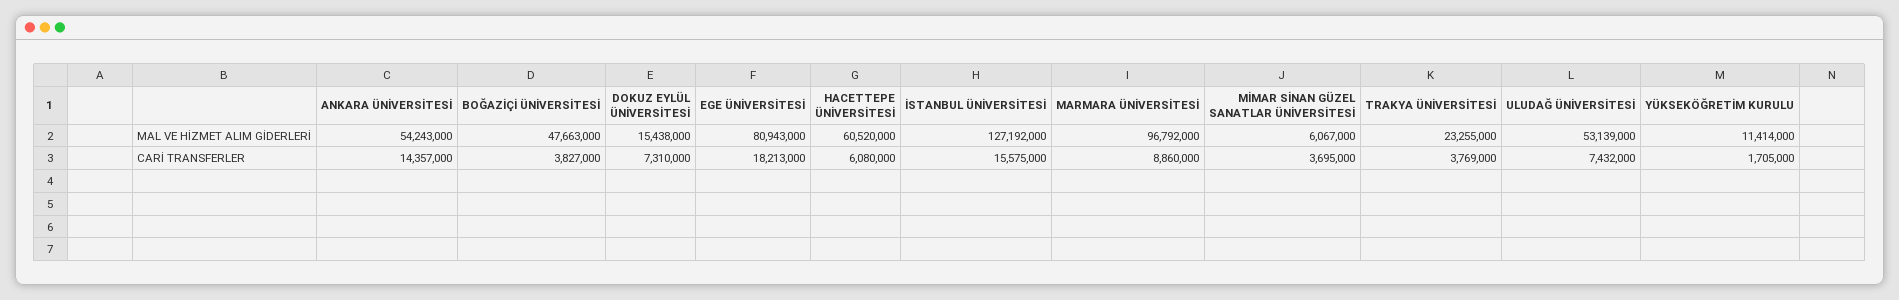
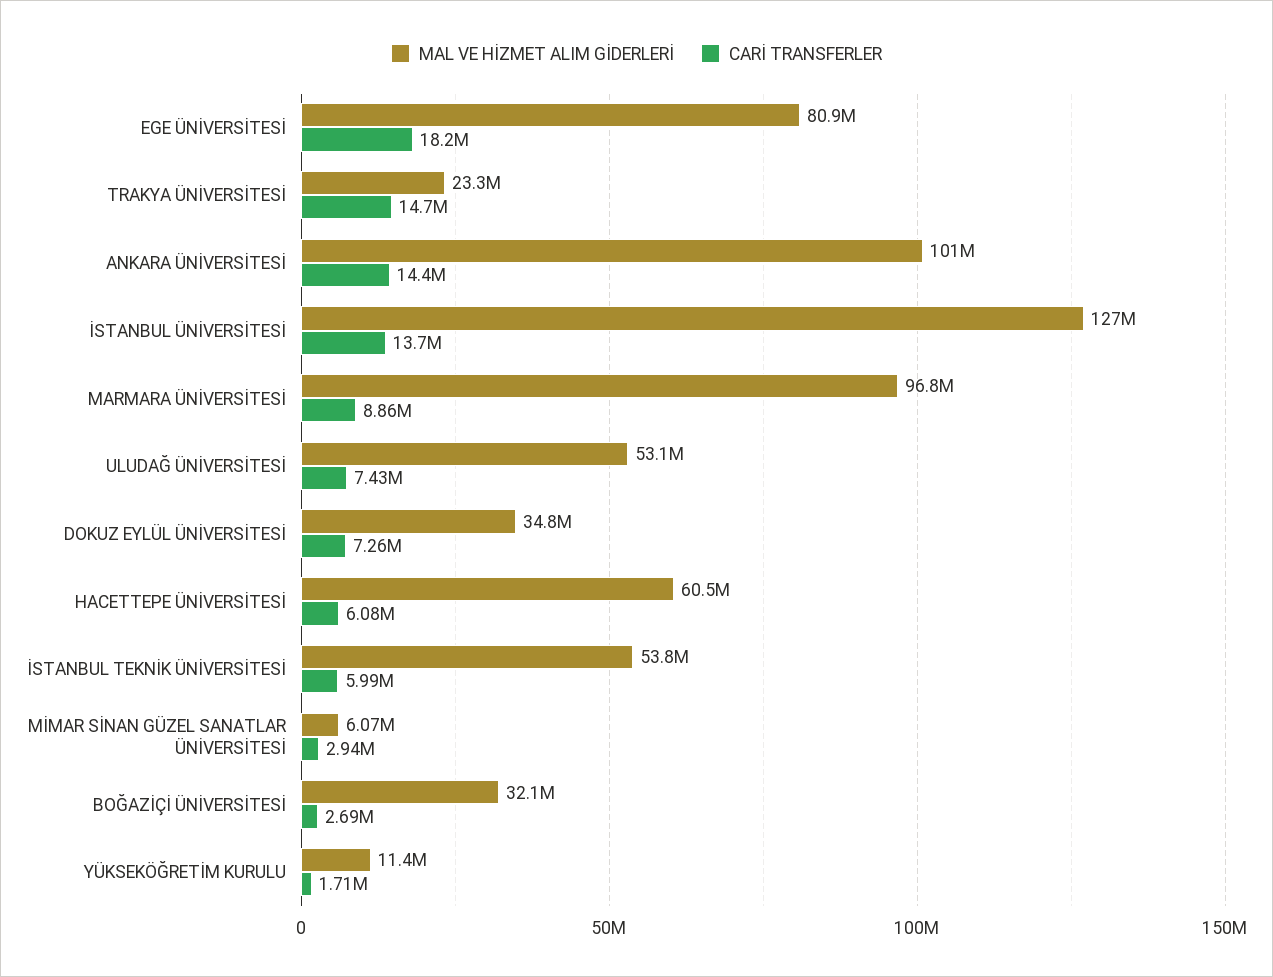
MAL VE HİZMET ALIM GİDERLERİ, ANKARA ÜNİVERSİTESİ: 54243000 -> 101000000
MAL VE HİZMET ALIM GİDERLERİ, BOĞAZİÇİ ÜNİVERSİTESİ: 47663000 -> 32100000
MAL VE HİZMET ALIM GİDERLERİ, DOKUZ EYLÜL ÜNİVERSİTESİ: 15438000 -> 34800000
CARİ TRANSFERLER, BOĞAZİÇİ ÜNİVERSİTESİ: 3827000 -> 2690000
CARİ TRANSFERLER, DOKUZ EYLÜL ÜNİVERSİTESİ: 7310000 -> 7260000
CARİ TRANSFERLER, İSTANBUL ÜNİVERSİTESİ: 15575000 -> 13700000
CARİ TRANSFERLER, MİMAR SİNAN GÜZEL SANATLAR ÜNİVERSİTESİ: 3695000 -> 2940000
CARİ TRANSFERLER, TRAKYA ÜNİVERSİTESİ: 3769000 -> 14700000
MAL VE HİZMET ALIM GİDERLERİ, İSTANBUL TEKNİK ÜNİVERSİTESİ: none -> 53800000
CARİ TRANSFERLER, İSTANBUL TEKNİK ÜNİVERSİTESİ: none -> 5990000

